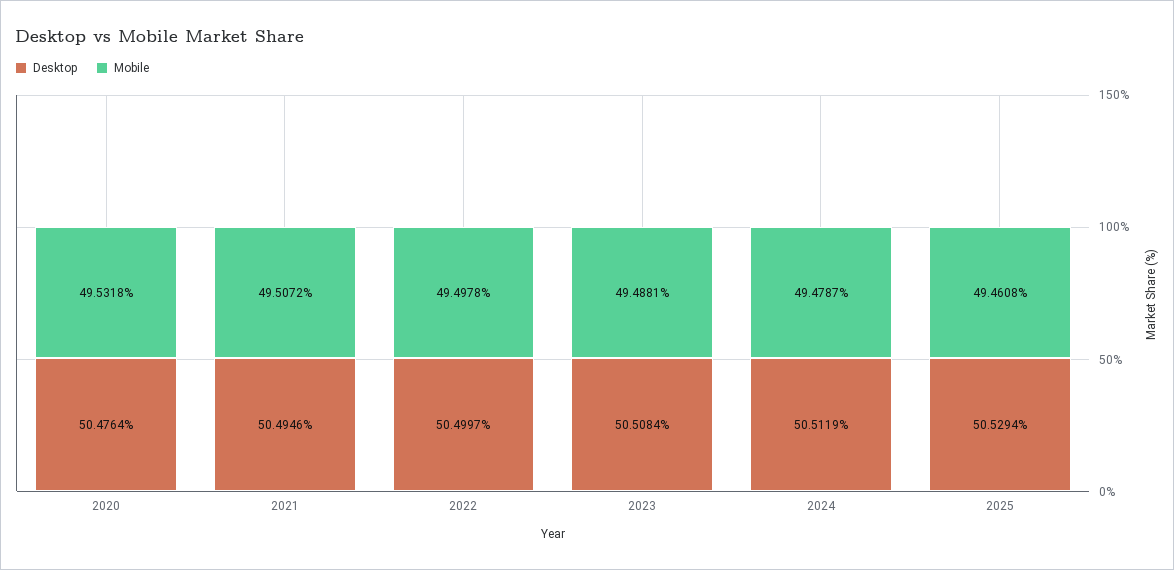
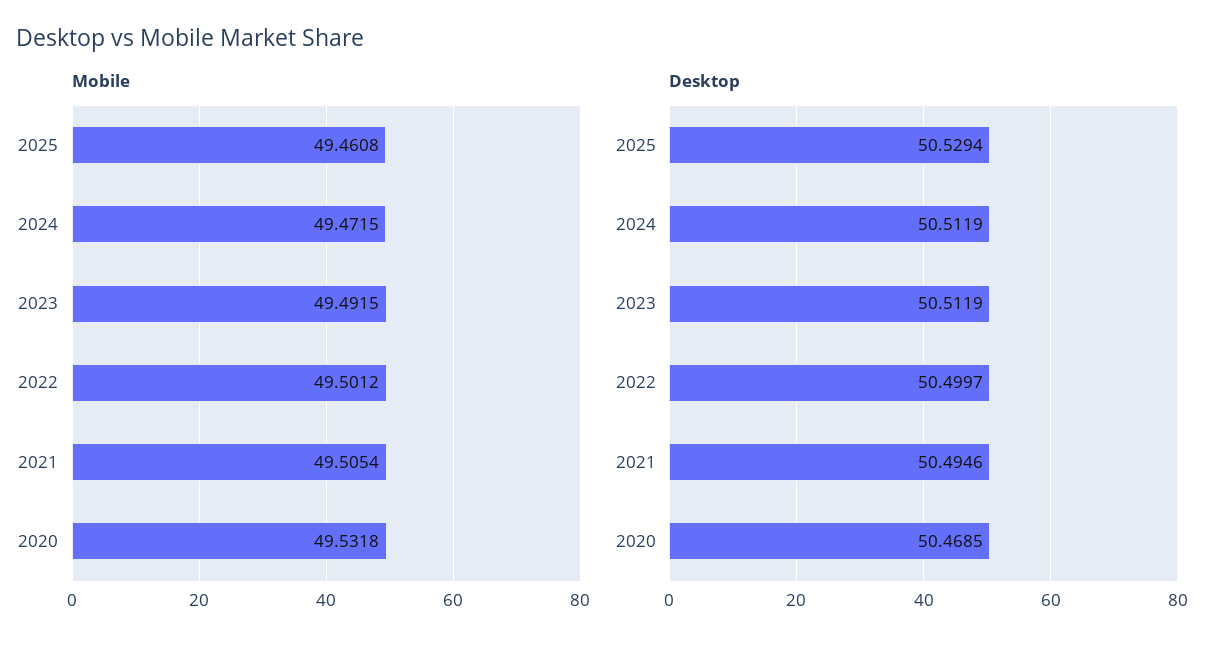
Desktop, 2020: 50.4764 -> 50.4685
Mobile, 2021: 49.5072 -> 49.5054
Mobile, 2022: 49.4978 -> 49.5012
Desktop, 2023: 50.5084 -> 50.5119
Mobile, 2023: 49.4881 -> 49.4915
Mobile, 2024: 49.4787 -> 49.4715

